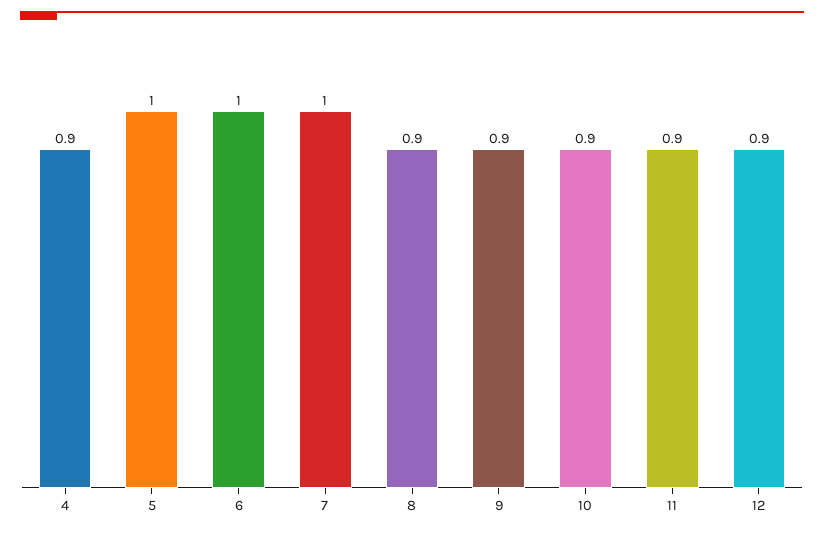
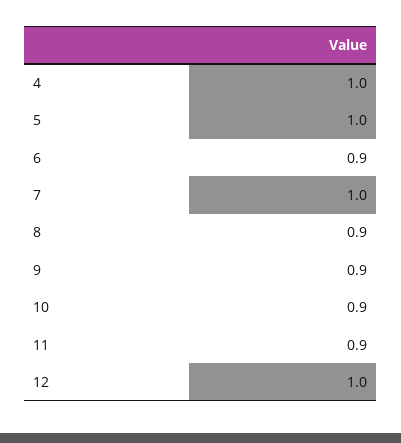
4: 0.9 -> 1
6: 1 -> 0.9
12: 0.9 -> 1

